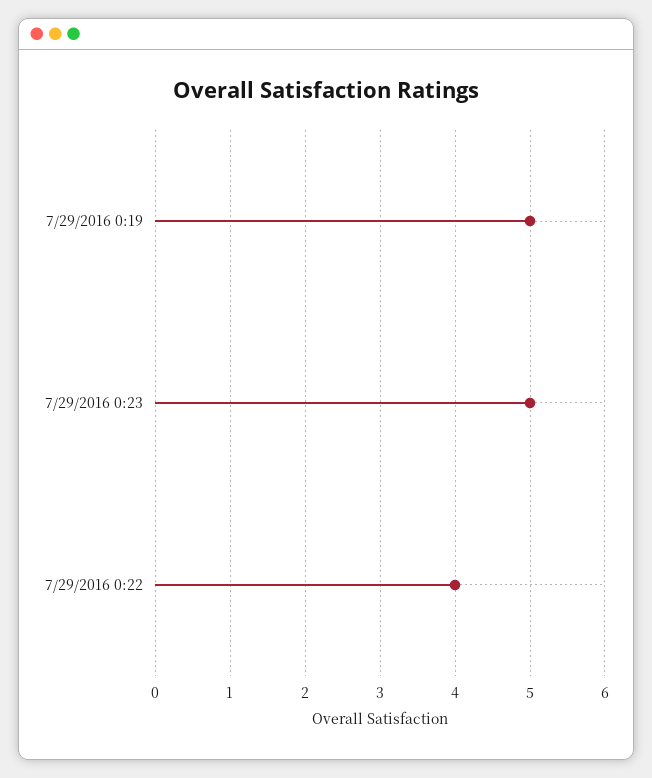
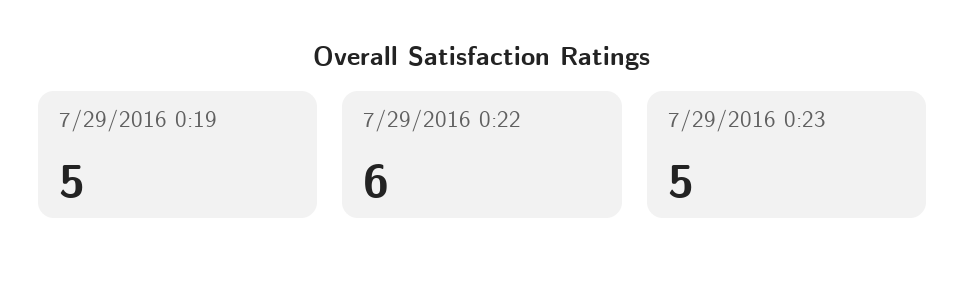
7/29/2016 0:22: 4 -> 6

